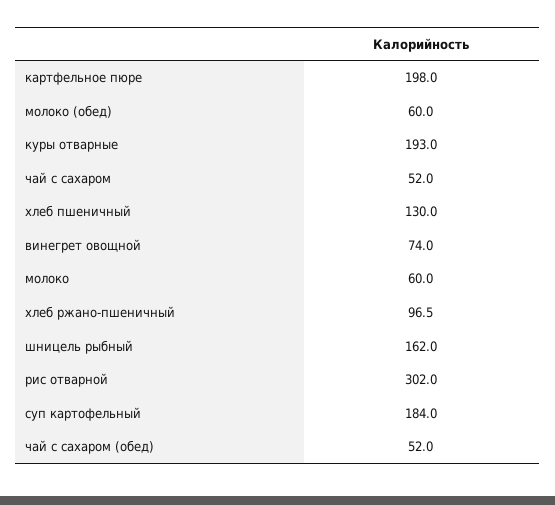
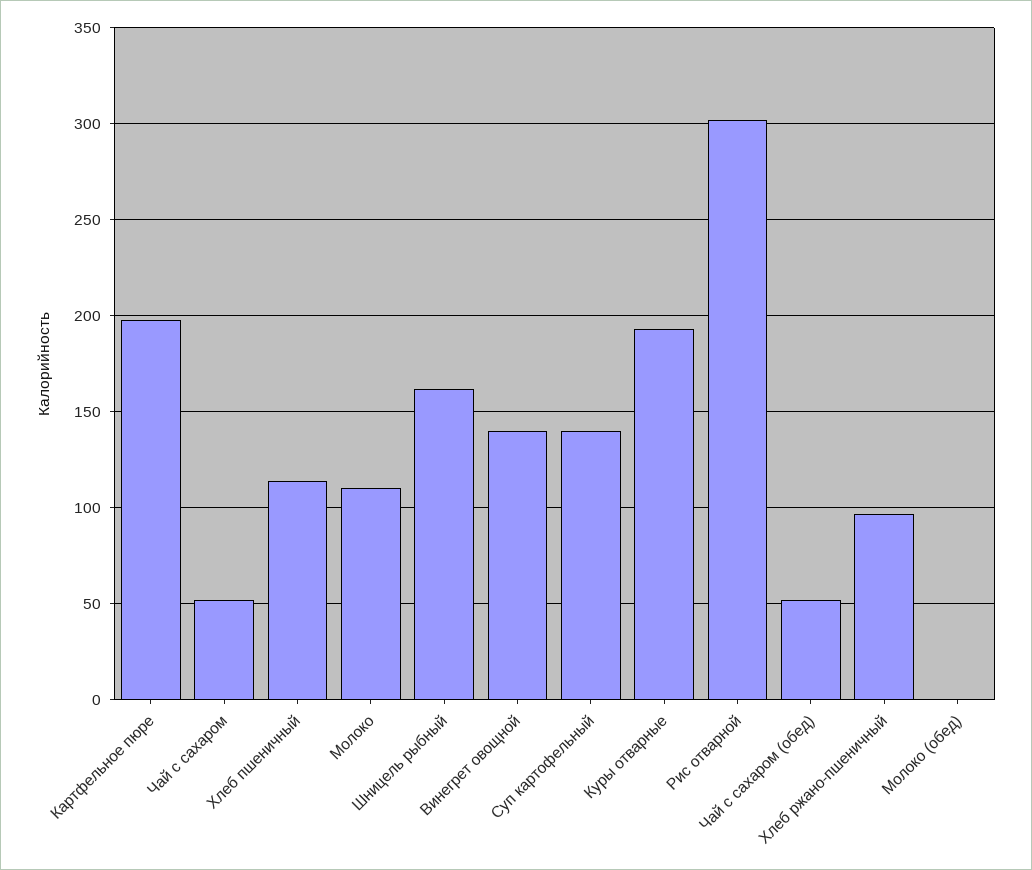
молоко (обед): 60 -> 0
хлеб пшеничный: 130 -> 115
винегрет овощной: 74 -> 140
молоко: 60 -> 110
суп картофельный: 184 -> 140

